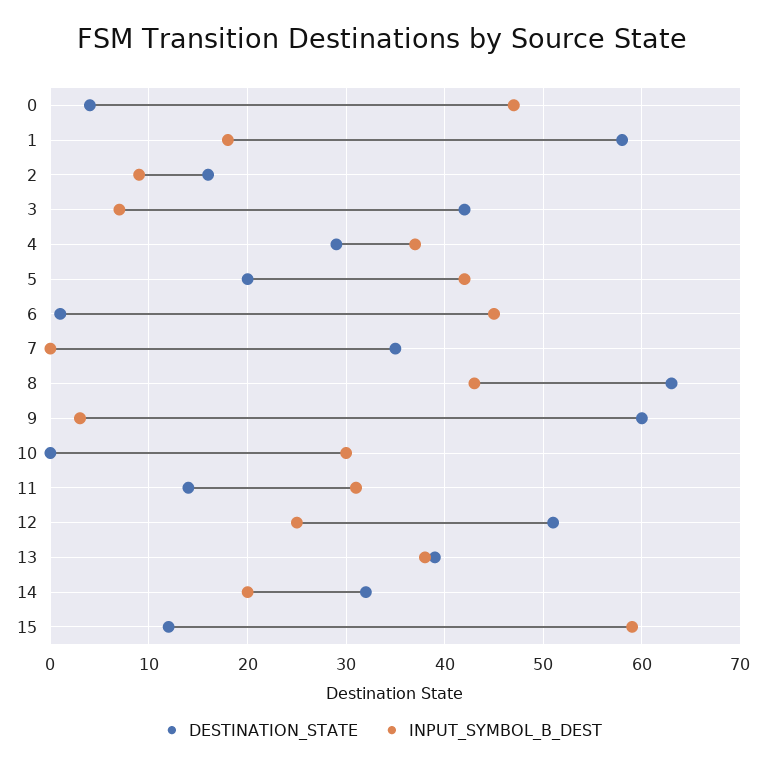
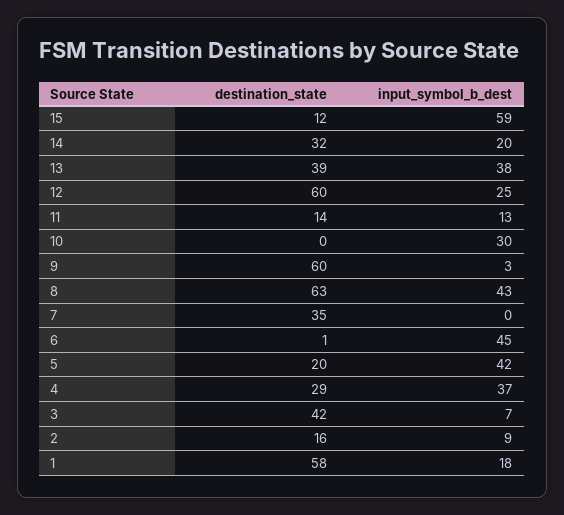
DESTINATION_STATE, 0: 4 -> none
INPUT_SYMBOL_B_DEST, 0: 47 -> none
INPUT_SYMBOL_B_DEST, 11: 31 -> 13
DESTINATION_STATE, 12: 51 -> 60

